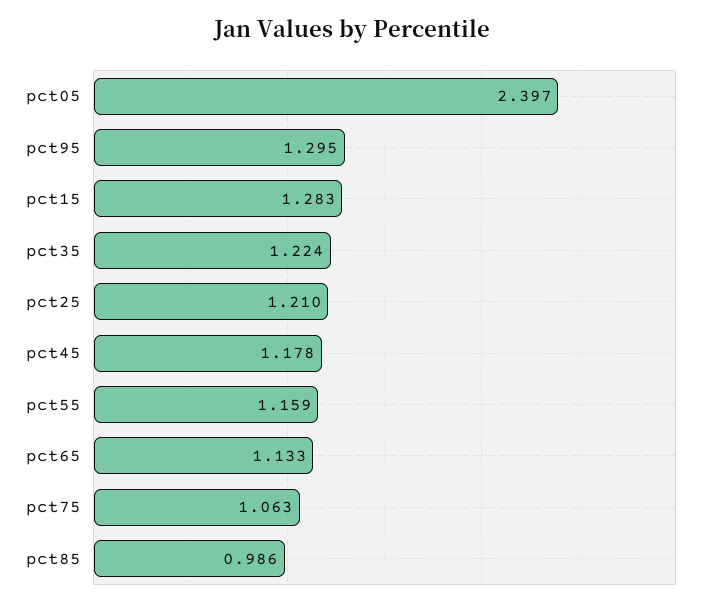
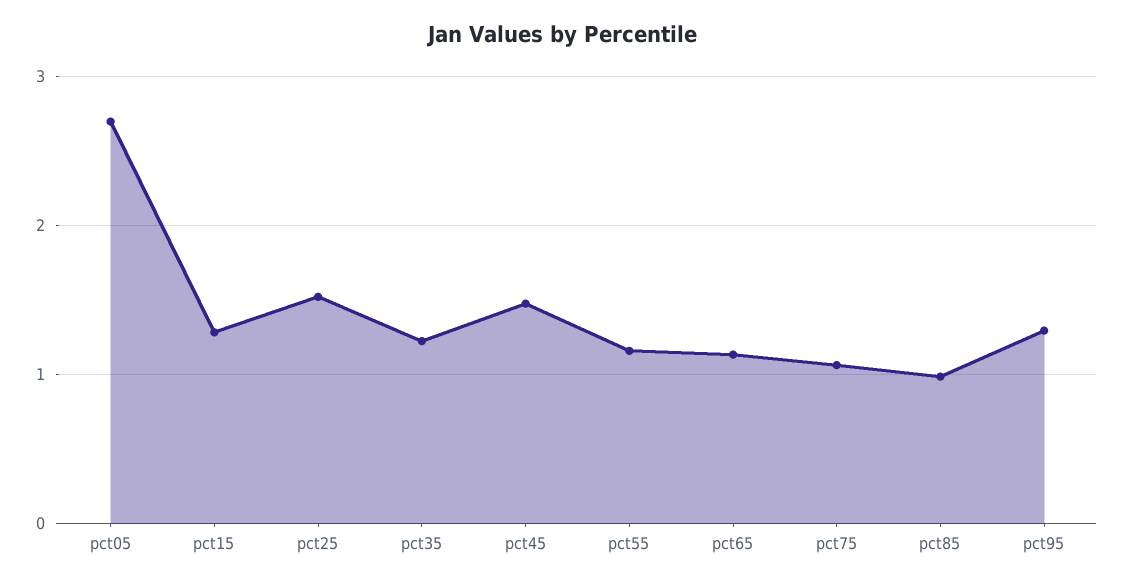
pct05: 2.397 -> 2.7
pct25: 1.21 -> 1.5
pct45: 1.178 -> 1.5

